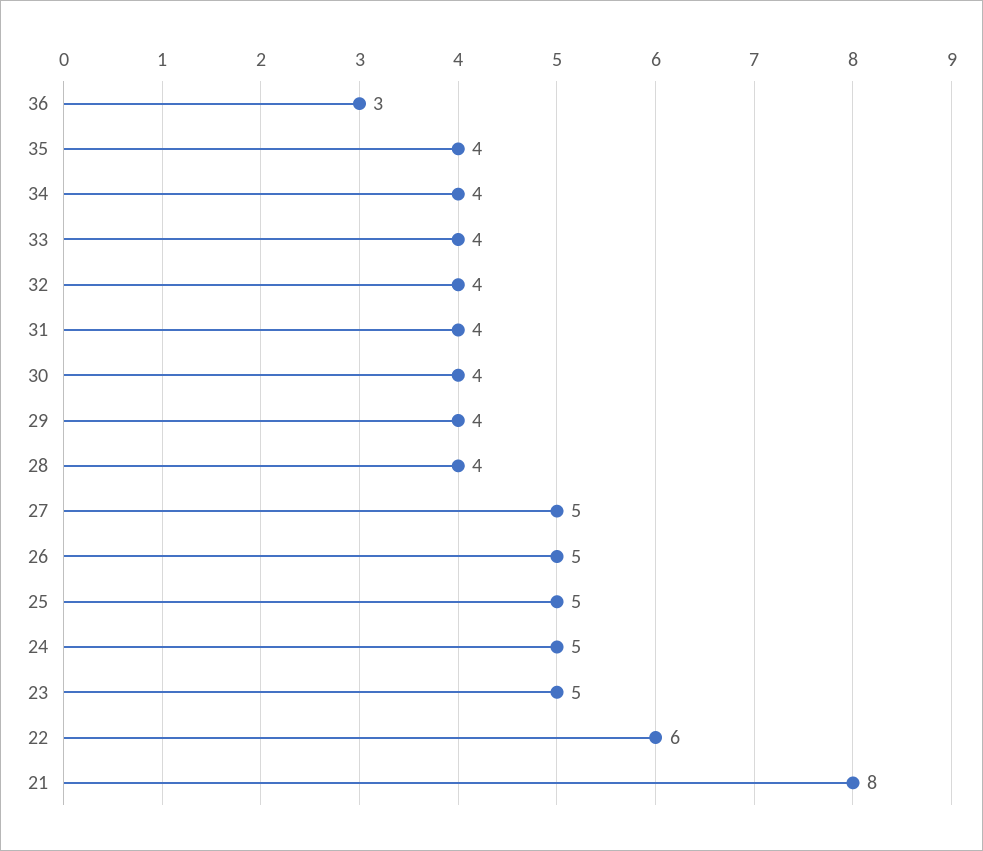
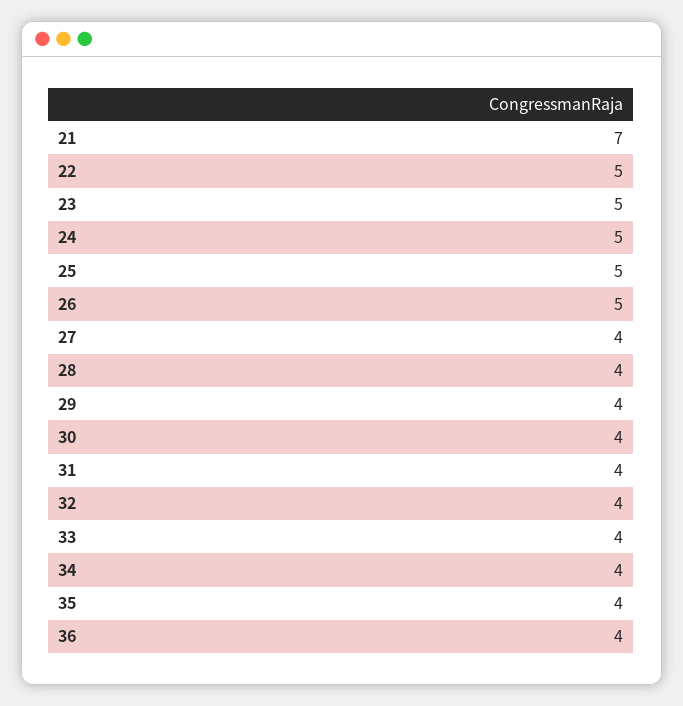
36: 3 -> 4
27: 5 -> 4
22: 6 -> 5
21: 8 -> 7

